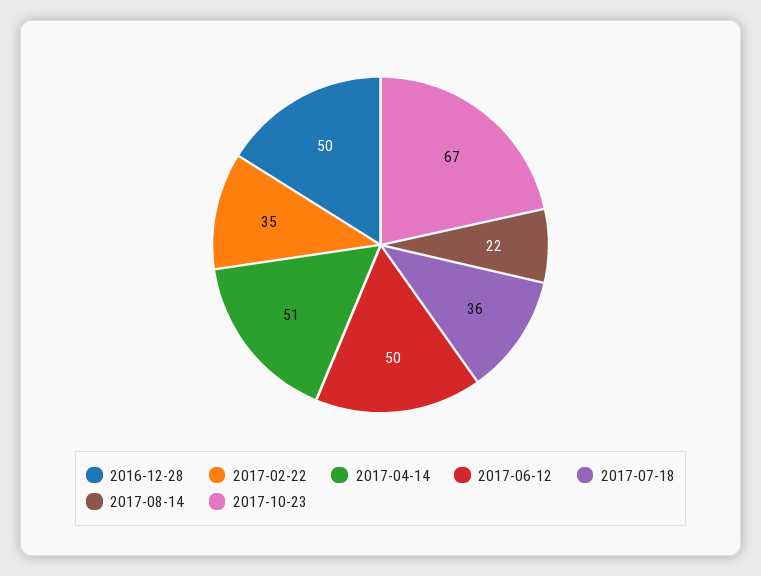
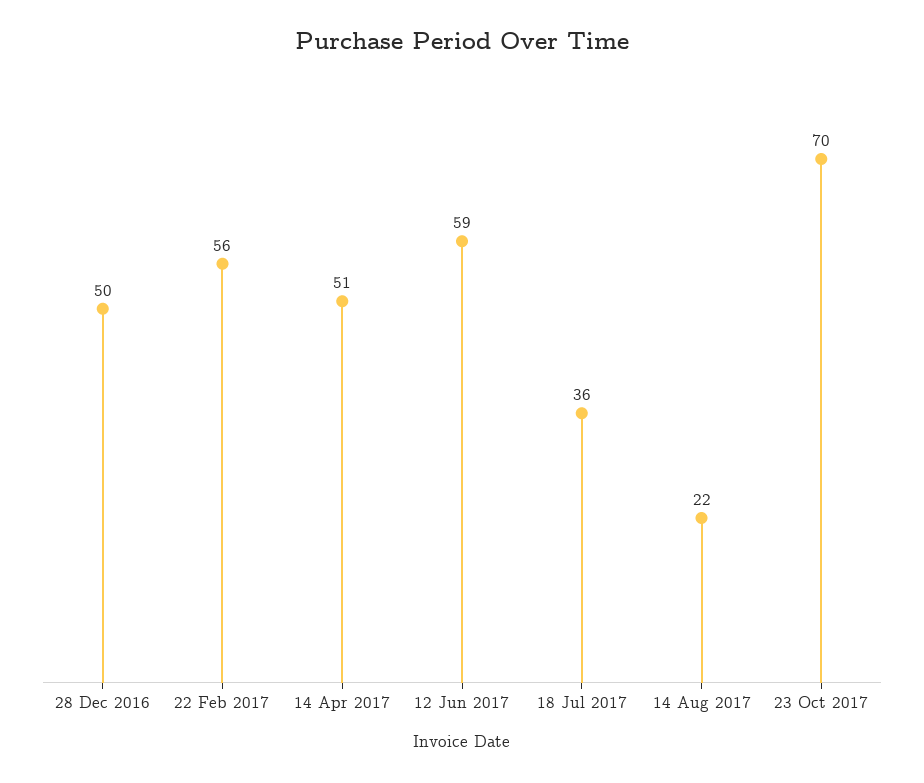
2017-02-22: 35 -> 56
2017-06-12: 50 -> 59
2017-10-23: 67 -> 70

